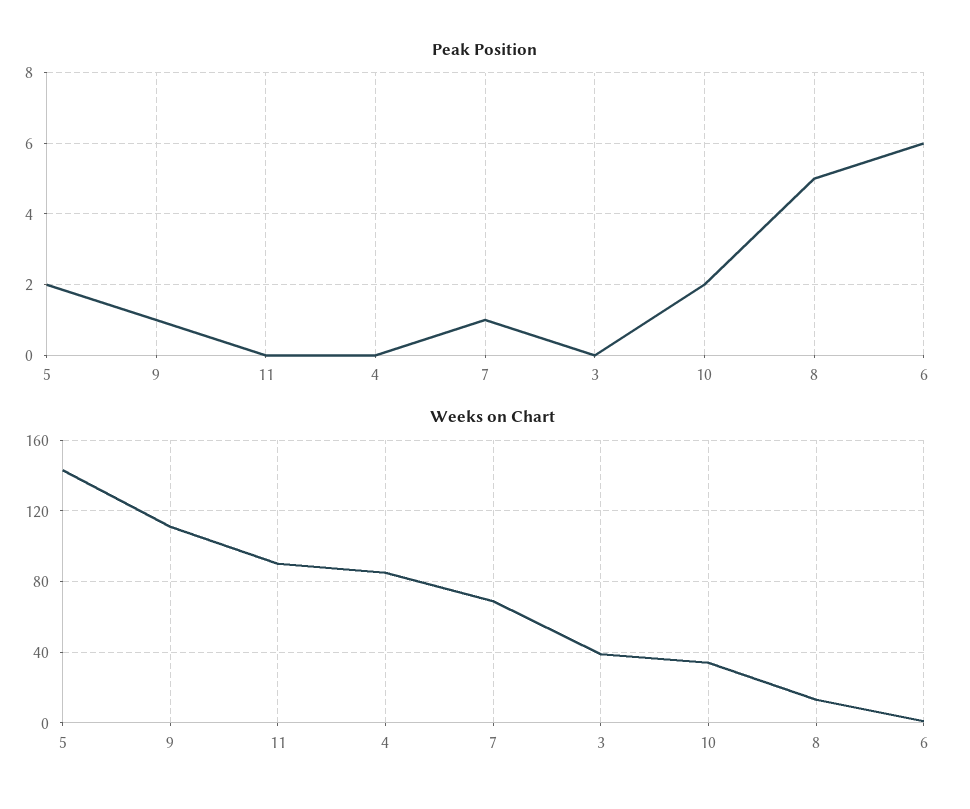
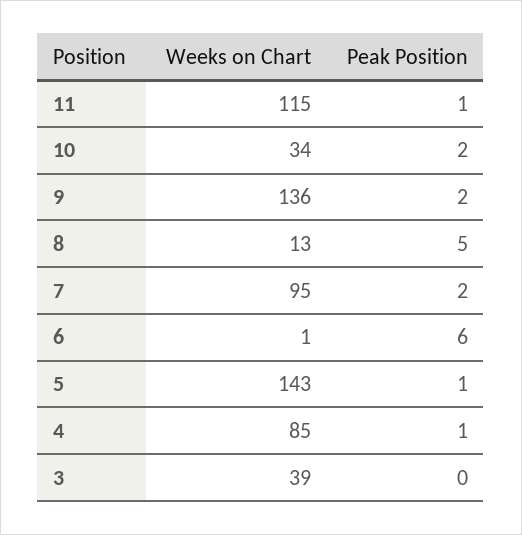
Peak Position, 5: 2 -> 1
Peak Position, 9: 1 -> 2
Peak Position, 11: 0 -> 1
Peak Position, 4: 0 -> 1
Peak Position, 7: 1 -> 2
Weeks on Chart, 9: 110 -> 136
Weeks on Chart, 11: 90 -> 115
Weeks on Chart, 7: 70 -> 95

